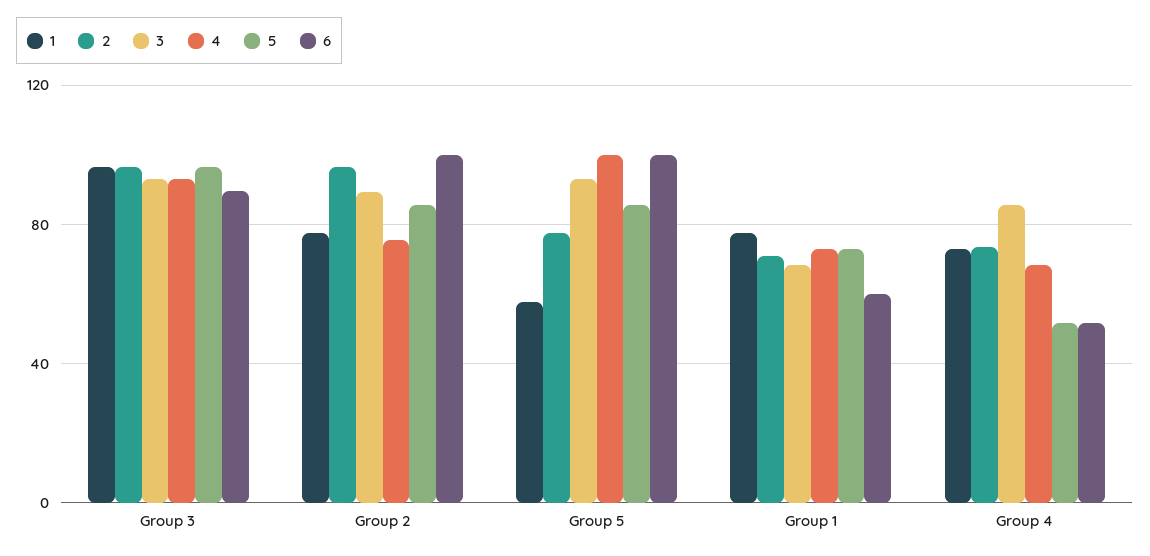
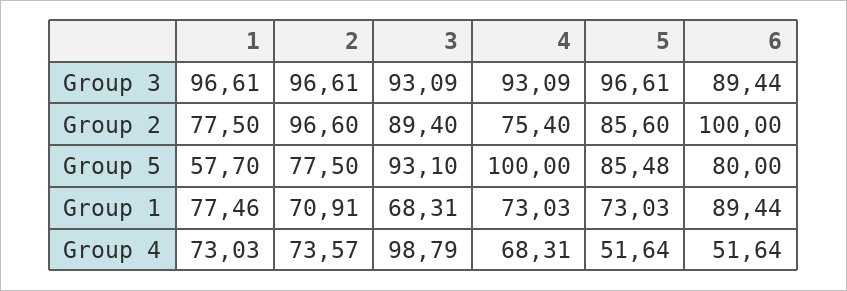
6, Group 5: 100 -> 80
6, Group 1: 60 -> 89.44
3, Group 4: 85 -> 98.79

